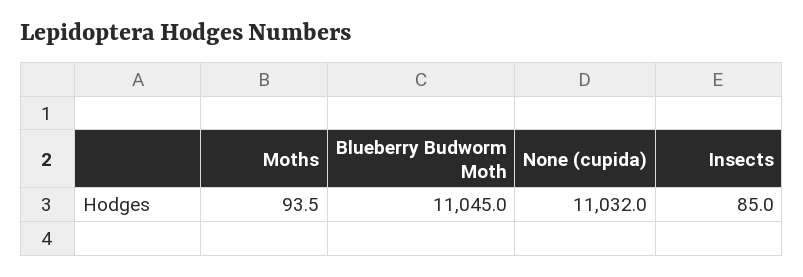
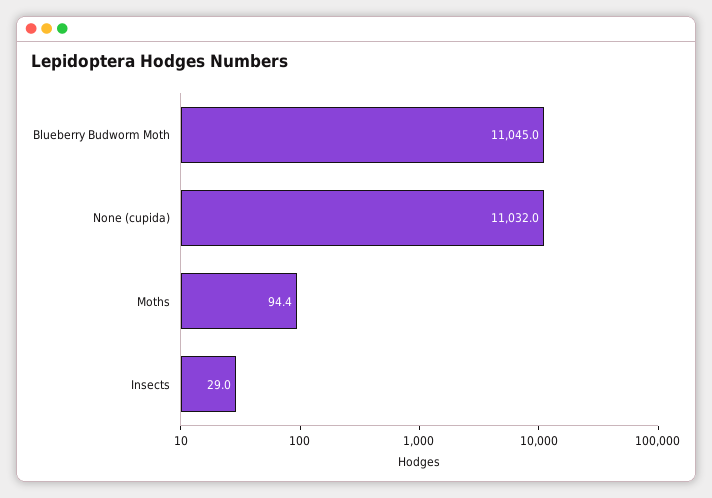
Moths: 93.5 -> 94.4
Insects: 85 -> 29

